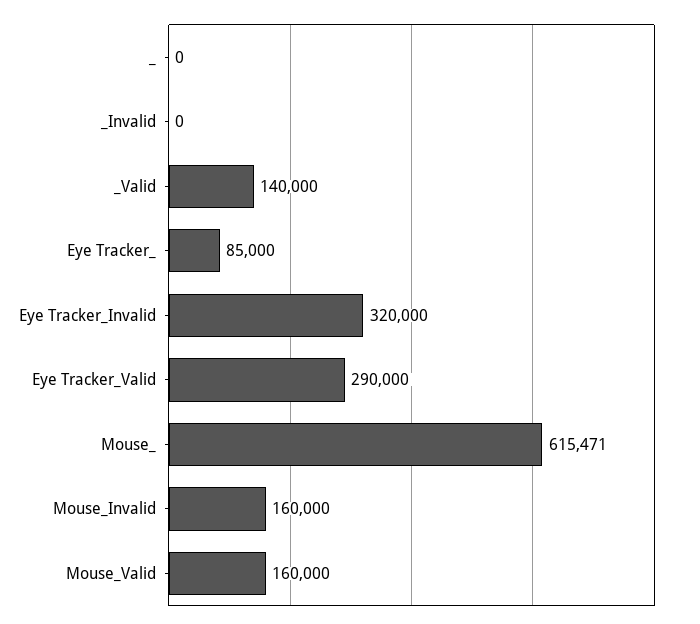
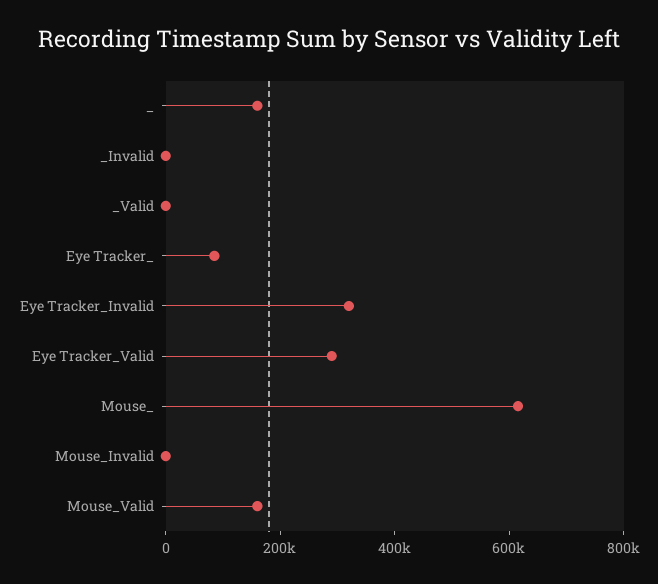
_: 0 -> 150000
_Valid: 140000 -> 0
Mouse_Invalid: 160000 -> 0

